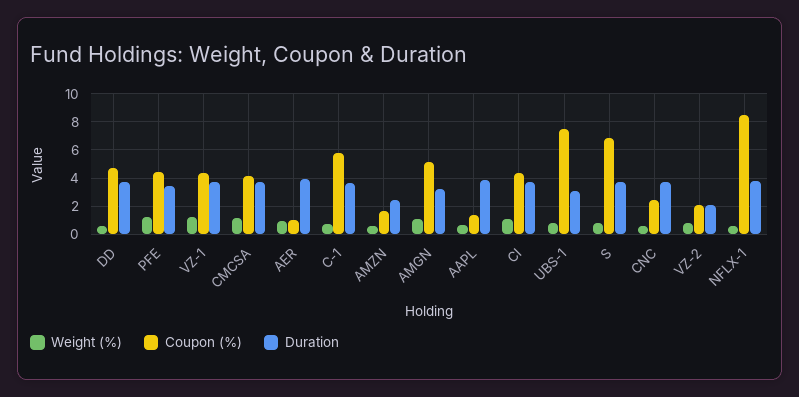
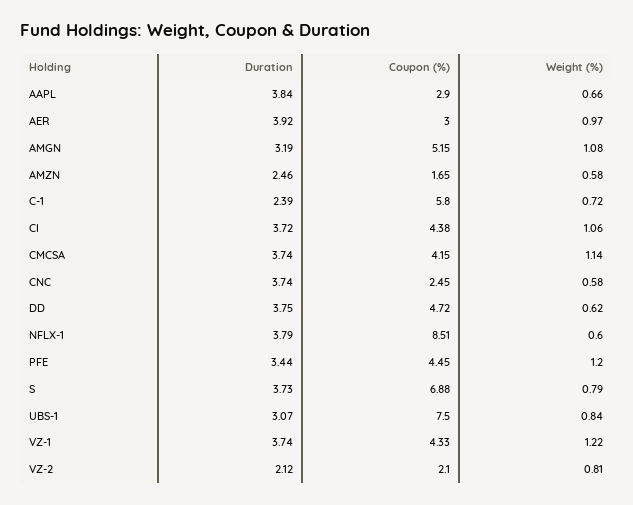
Coupon (%), AER: 1 -> 3
Duration, C-1: 3.5 -> 2.39
Coupon (%), AAPL: 1.5 -> 2.9

